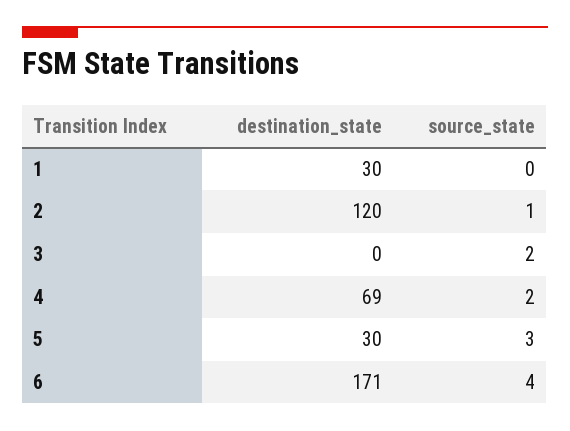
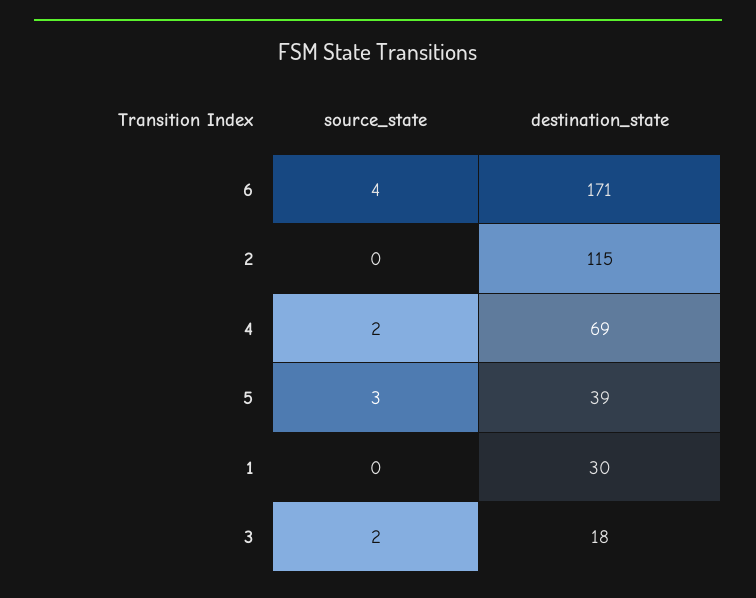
destination_state, 2: 120 -> 115
source_state, 2: 1 -> 0
destination_state, 3: 0 -> 18
destination_state, 5: 30 -> 39

